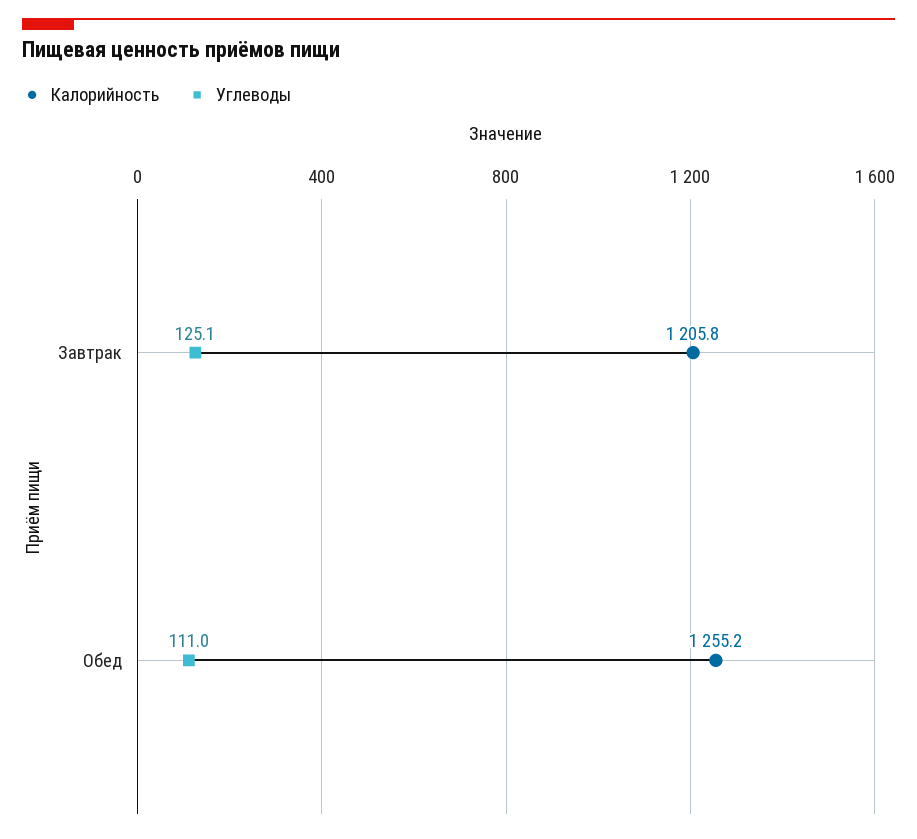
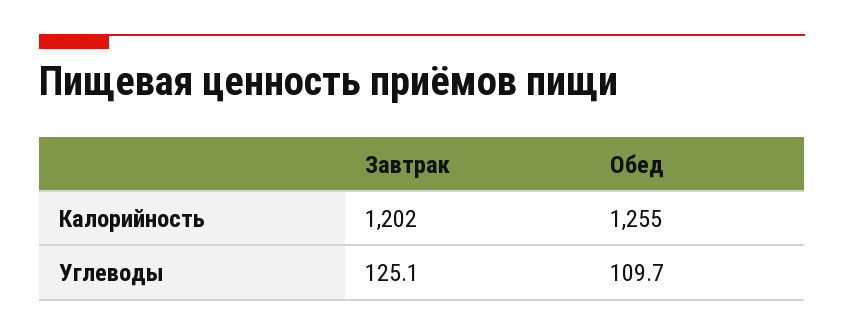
Калорийность, Завтрак: 1205.8 -> 1202
Углеводы, Обед: 111 -> 109.7

